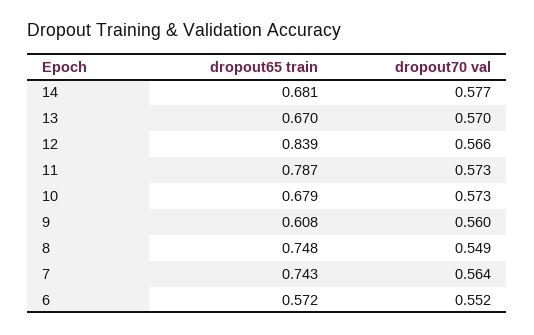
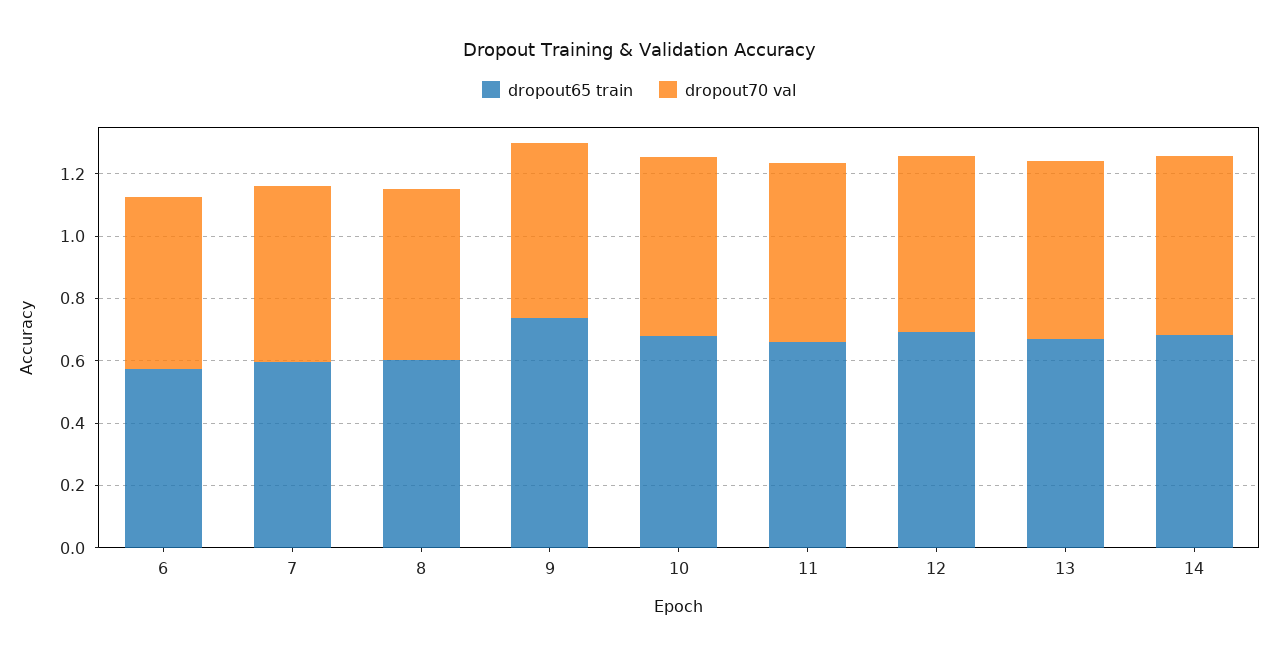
dropout65 train, 12: 0.839 -> 0.7
dropout65 train, 11: 0.787 -> 0.65
dropout65 train, 9: 0.608 -> 0.75
dropout65 train, 8: 0.748 -> 0.6
dropout65 train, 7: 0.743 -> 0.6

